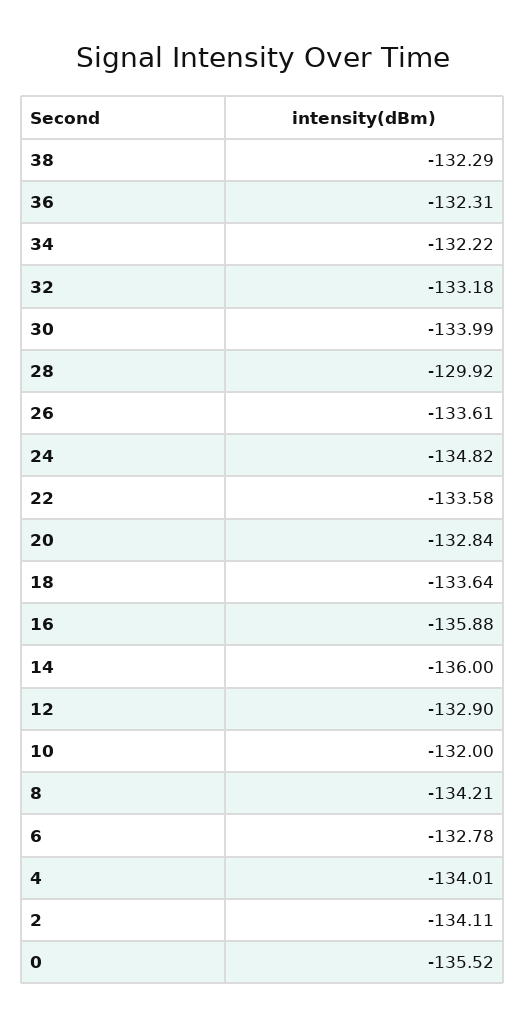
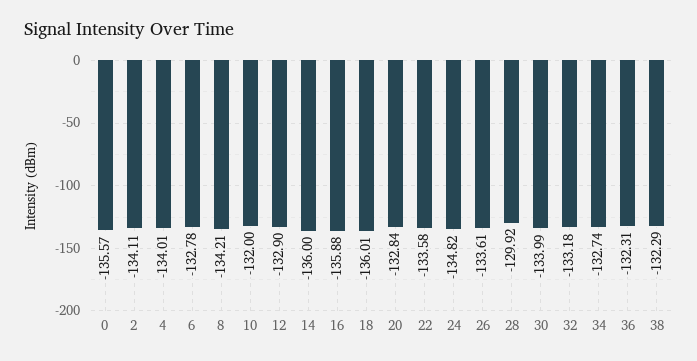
34: -132.22 -> -132.74
18: -133.64 -> -136.01
0: -135.52 -> -135.57

